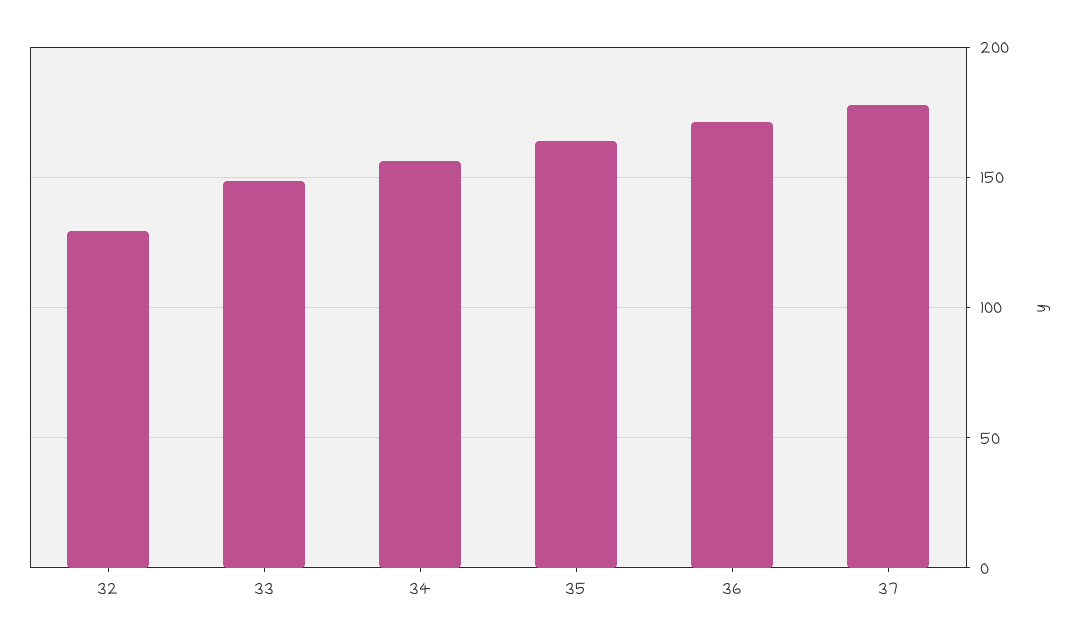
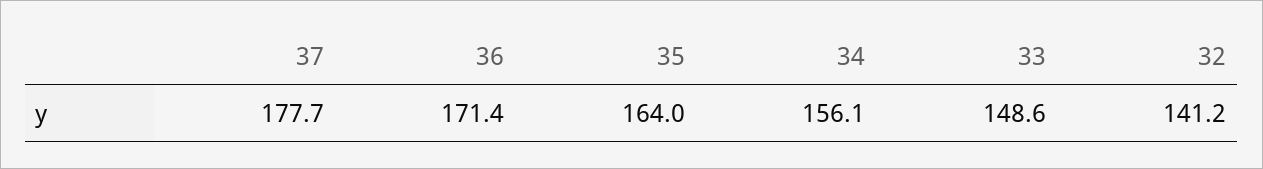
32: 130 -> 141.2

